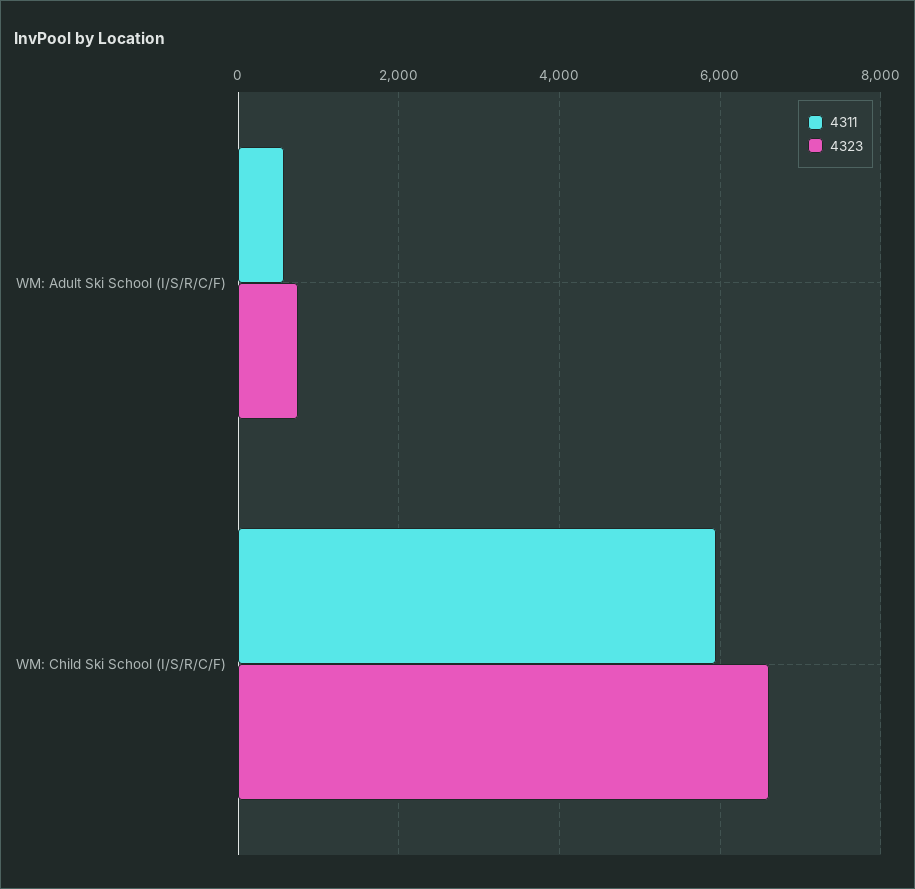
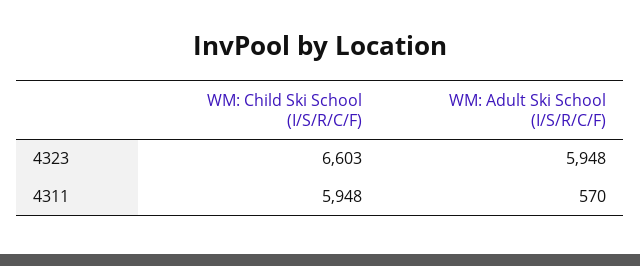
4323, WM: Adult Ski School (I/S/R/C/F): 800 -> 5948

